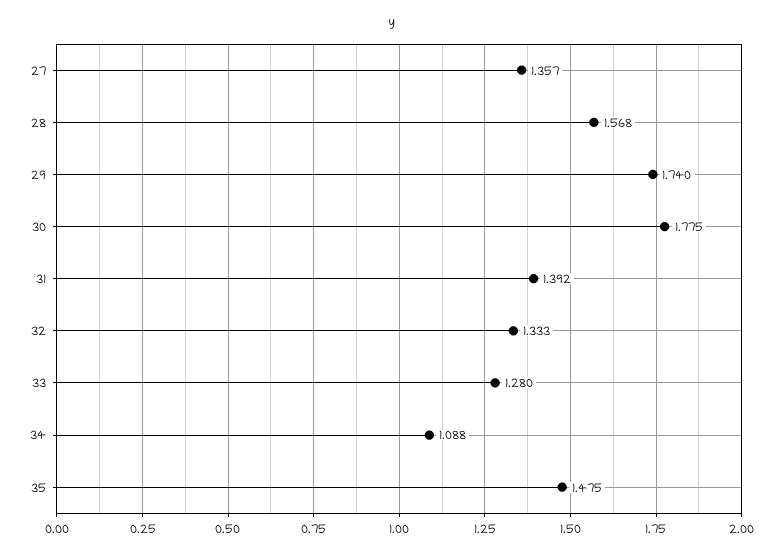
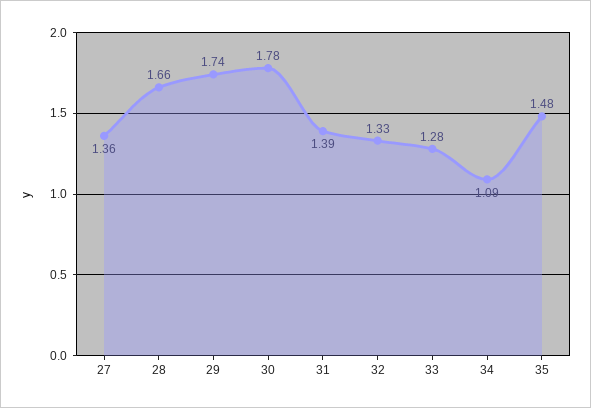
28: 1.568 -> 1.66

